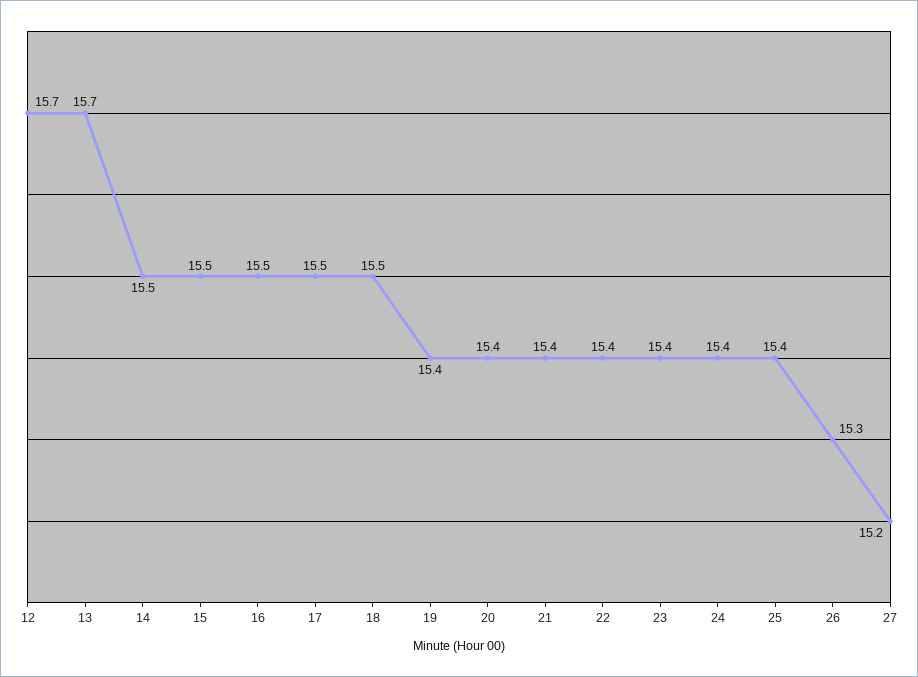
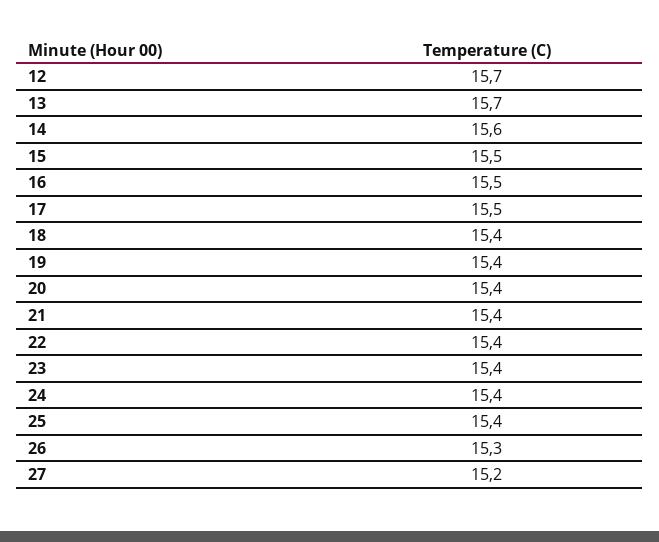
14: 15.5 -> 15.6
18: 15.5 -> 15.4

